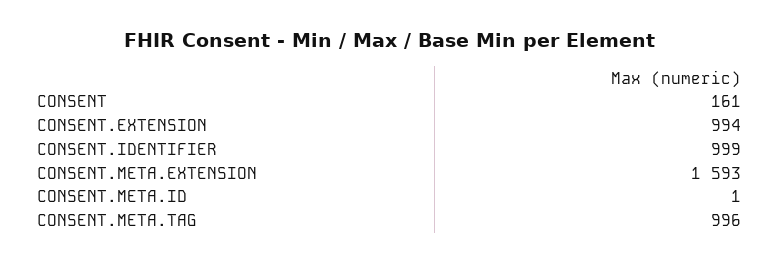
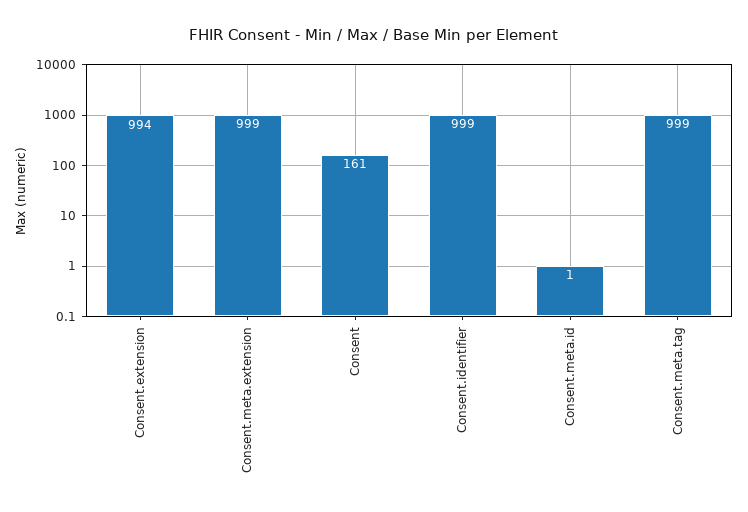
CONSENT.META.EXTENSION: 1593 -> 999
CONSENT.META.TAG: 996 -> 999

